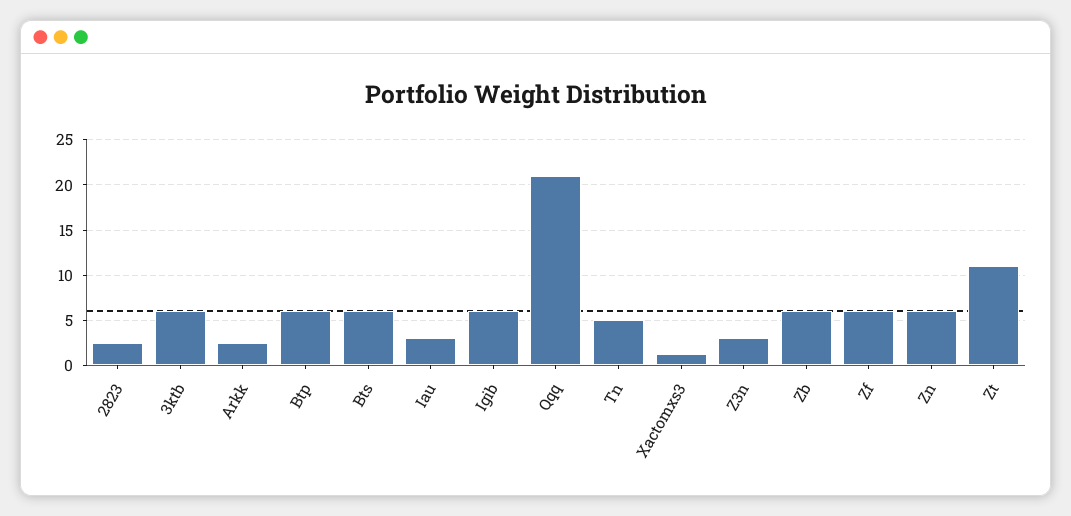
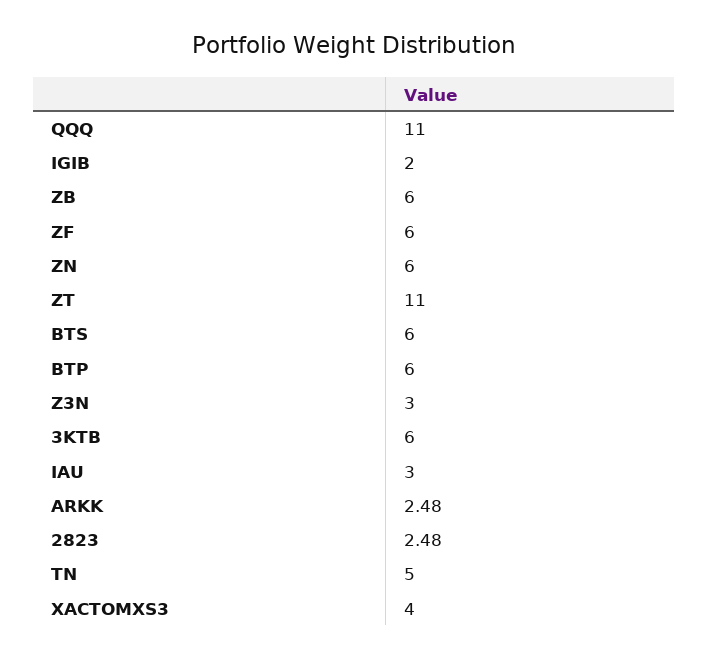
Igib: 6 -> 2
Qqq: 21 -> 11
Xactomxs3: 1 -> 4

